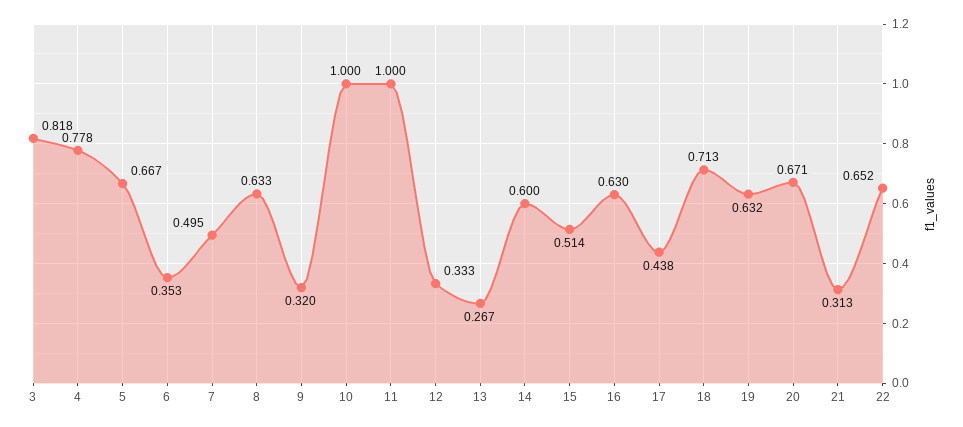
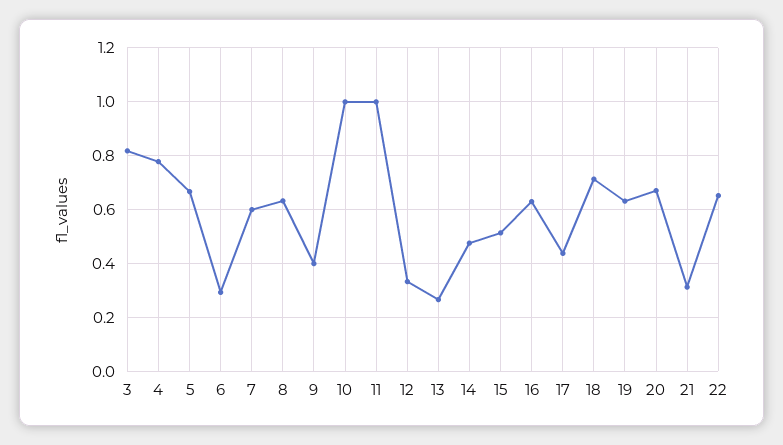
6: 0.353 -> 0.3
7: 0.495 -> 0.6
9: 0.32 -> 0.4
14: 0.6 -> 0.475

